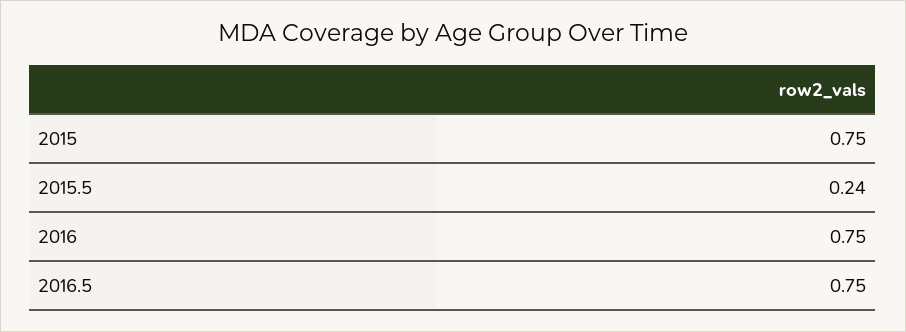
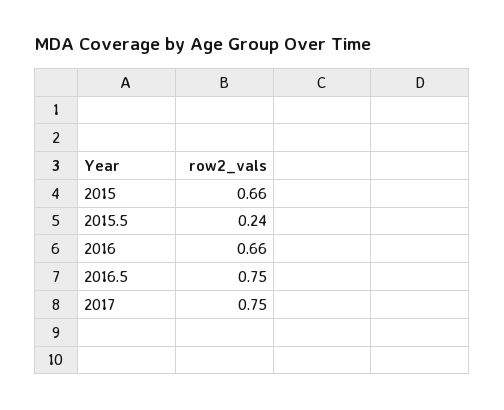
2015: 0.75 -> 0.66
2016: 0.75 -> 0.66
2017: none -> 0.75

